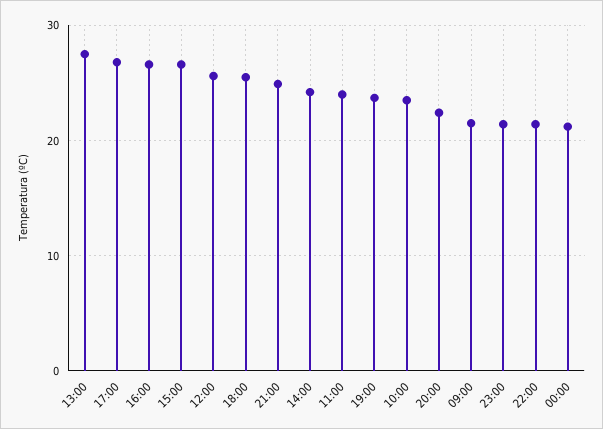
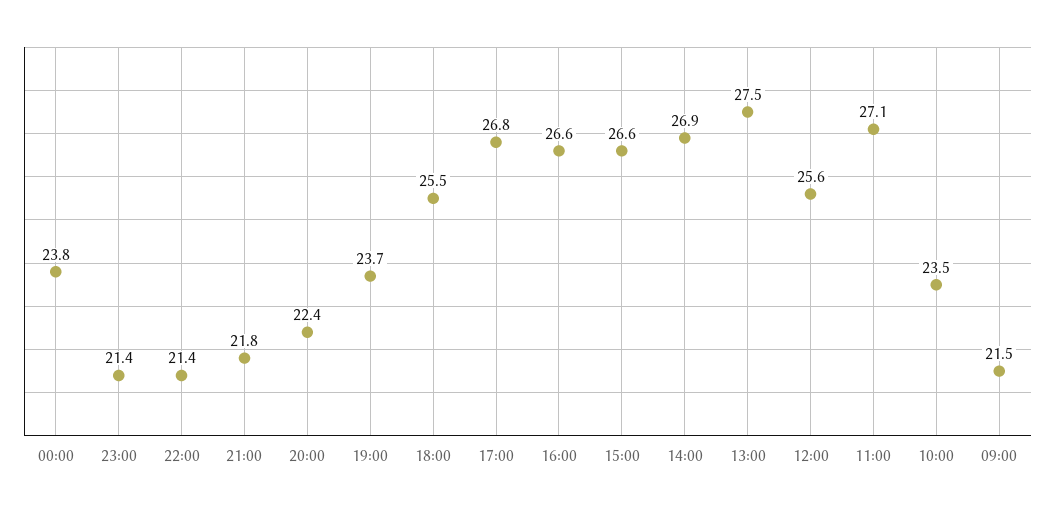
21:00: 25 -> 21.8
14:00: 24 -> 26.9
11:00: 24 -> 27.1
00:00: 21 -> 23.8

